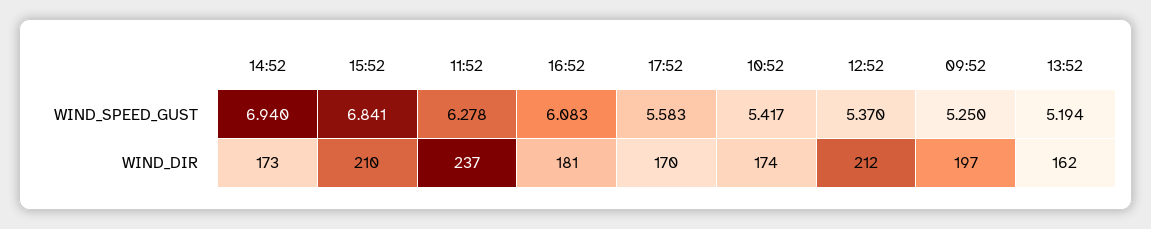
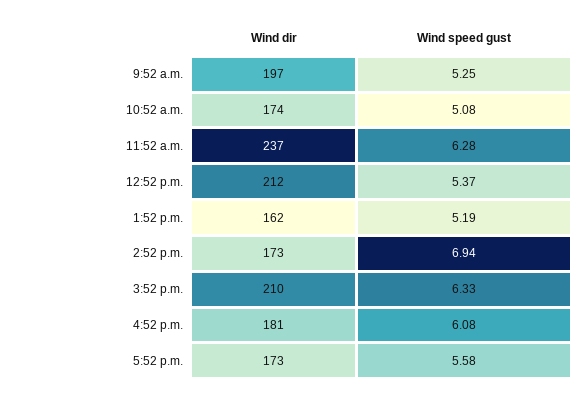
15:52, WIND_SPEED_GUST: 6.841 -> 6.33
10:52, WIND_SPEED_GUST: 5.417 -> 5.08
17:52, WIND_DIR: 170 -> 173

